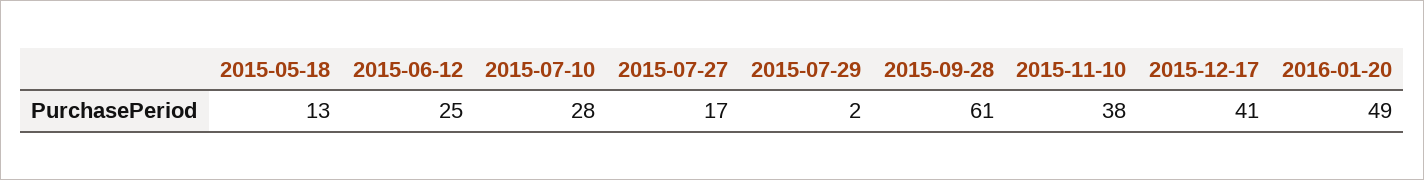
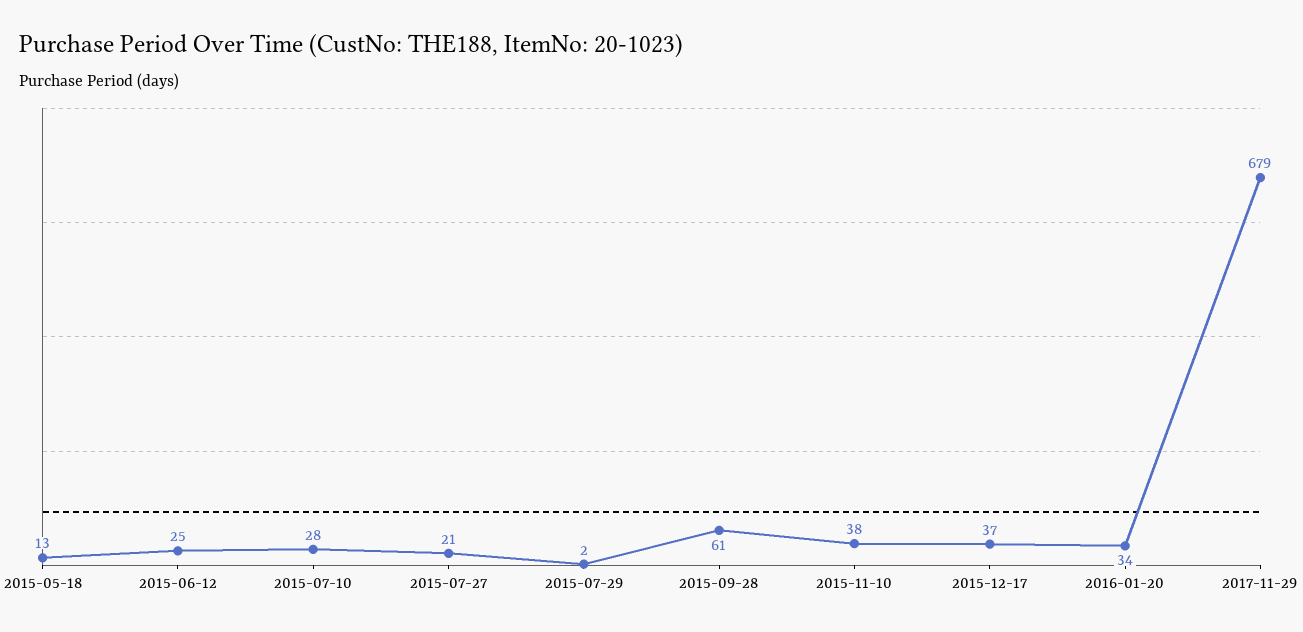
2015-07-27: 17 -> 21
2015-12-17: 41 -> 37
2016-01-20: 49 -> 34
2017-11-29: none -> 679

